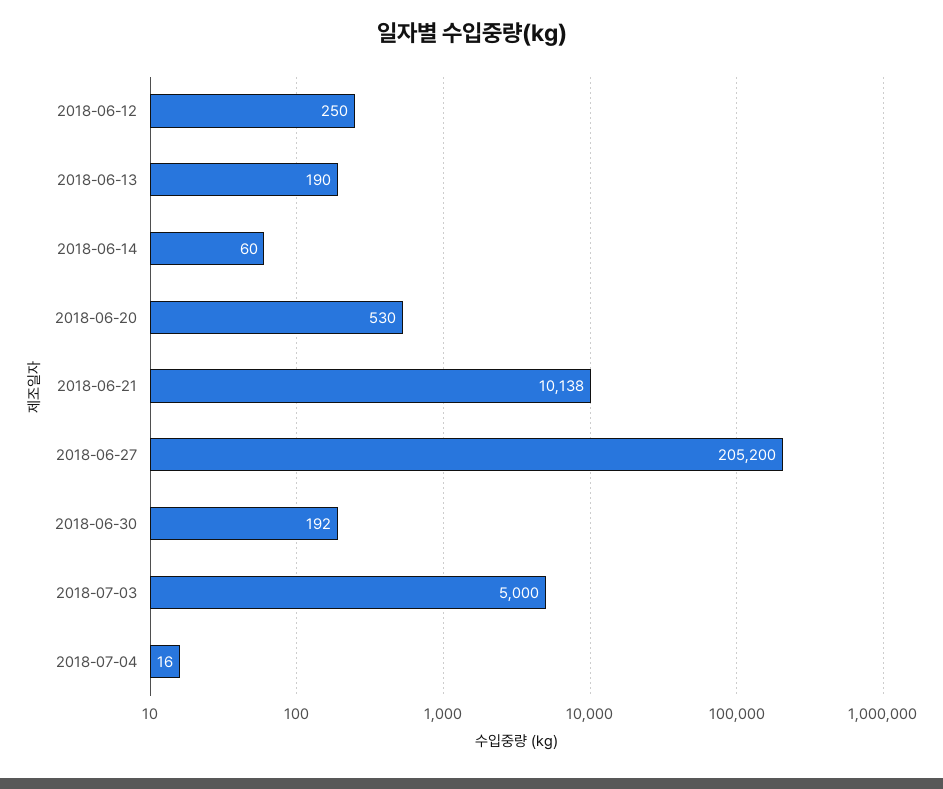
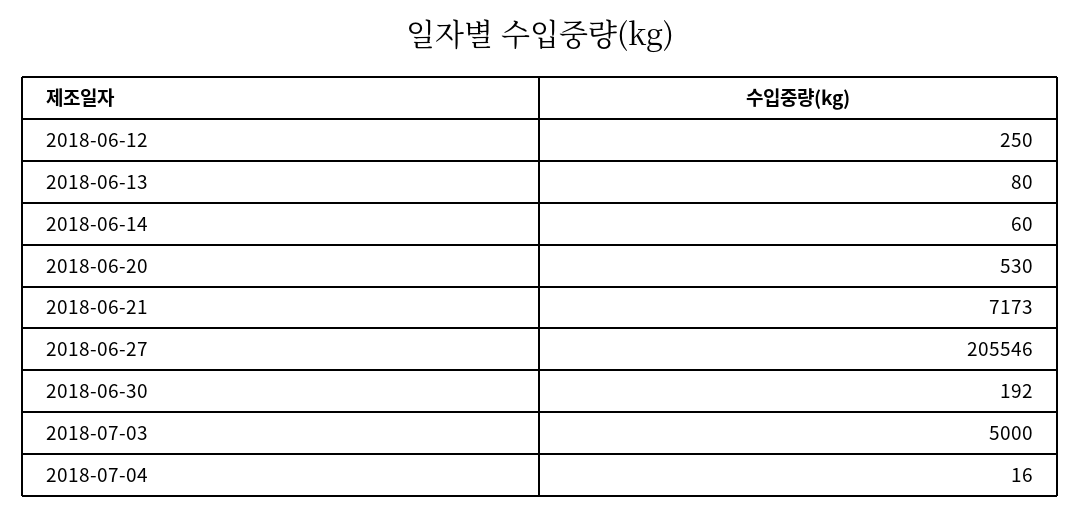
2018-06-13: 190 -> 80
2018-06-21: 10138 -> 7173
2018-06-27: 205200 -> 205546

